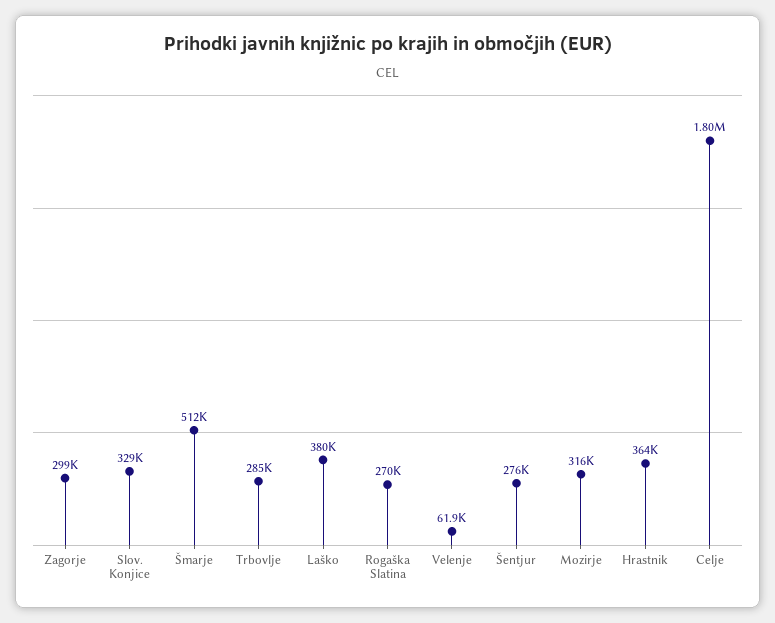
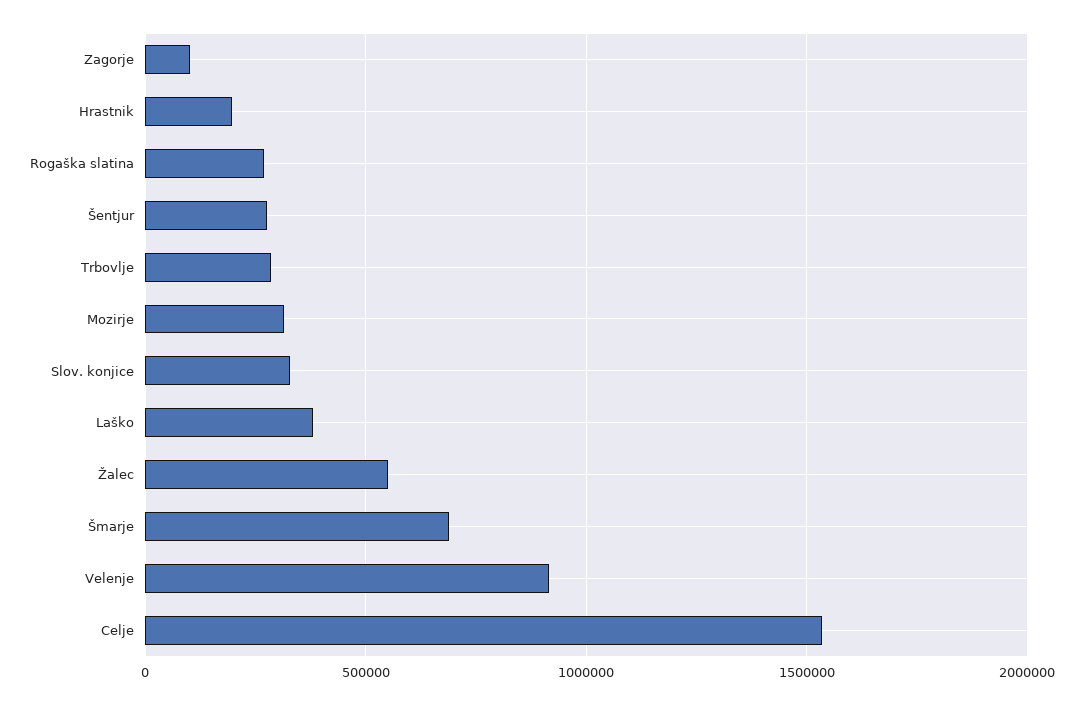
Zagorje: 299000 -> 100000
Šmarje: 512000 -> 700000
Velenje: 61900 -> 900000
Hrastnik: 364000 -> 200000
Celje: 1800000 -> 1550000
Žalec: none -> 550000

